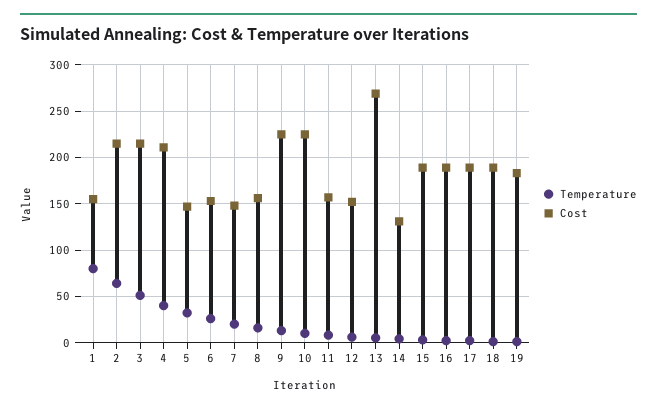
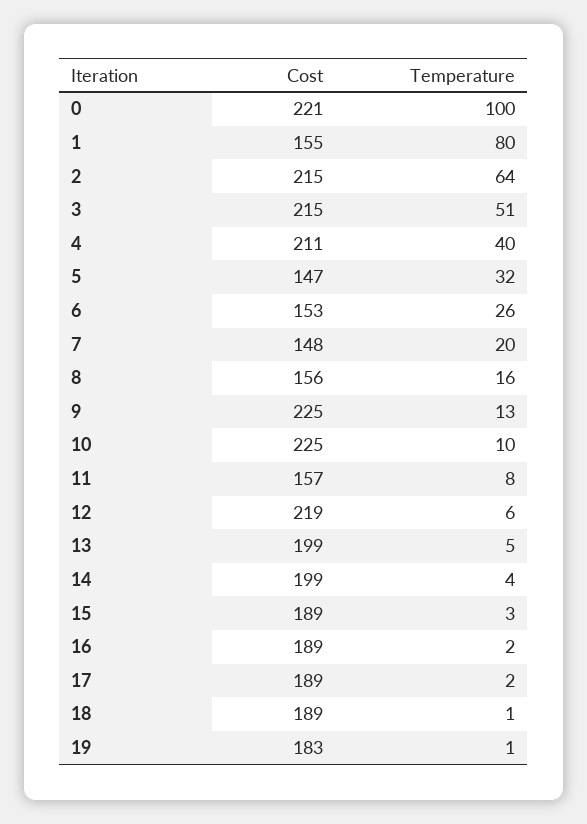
Cost, 12: 150 -> 219
Cost, 13: 270 -> 199
Cost, 14: 130 -> 199
Cost, 0: none -> 221
Temperature, 0: none -> 100

